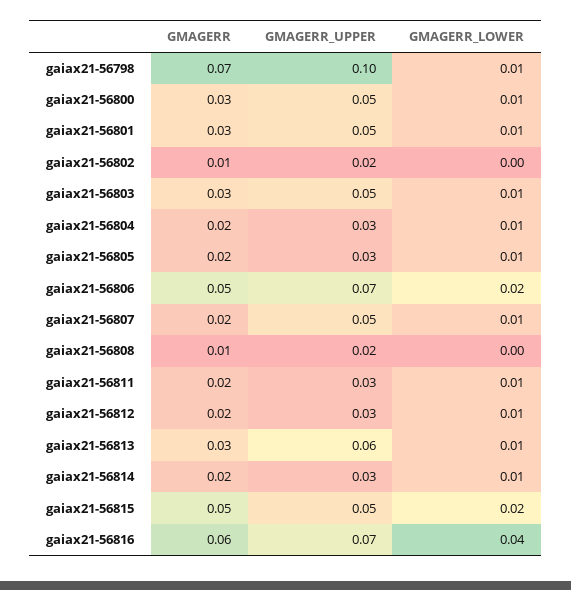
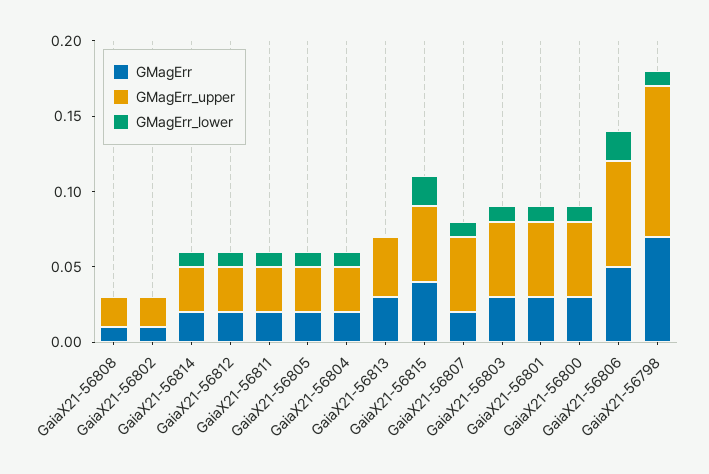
GMAGERR_UPPER, gaiax21-56813: 0.06 -> 0.04
GMAGERR_LOWER, gaiax21-56813: 0.01 -> 0
GMAGERR, gaiax21-56815: 0.05 -> 0.04
GMAGERR, gaiax21-56816: 0.06 -> none
GMAGERR_UPPER, gaiax21-56816: 0.07 -> none
GMAGERR_LOWER, gaiax21-56816: 0.04 -> none

